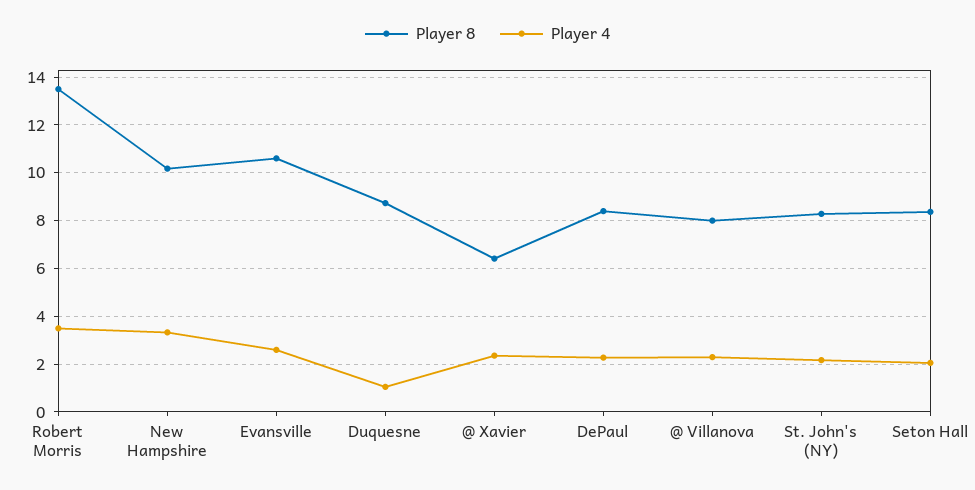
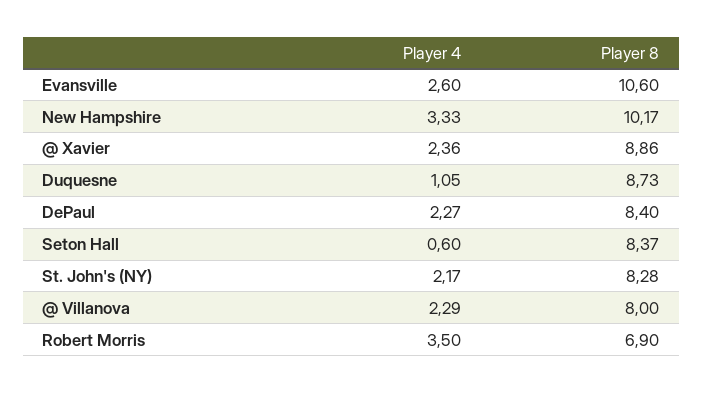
Player 8, Robert Morris: 13.5 -> 6.9
Player 8, @ Xavier: 6.5 -> 8.86
Player 4, Seton Hall: 2 -> 0.6

